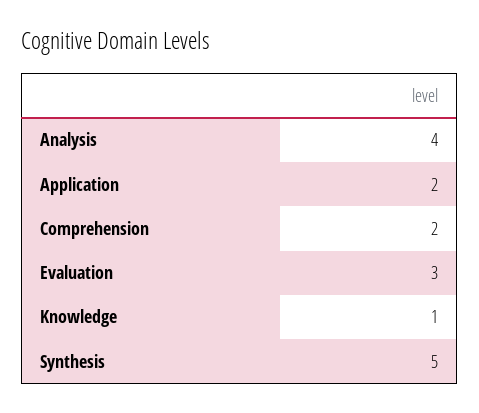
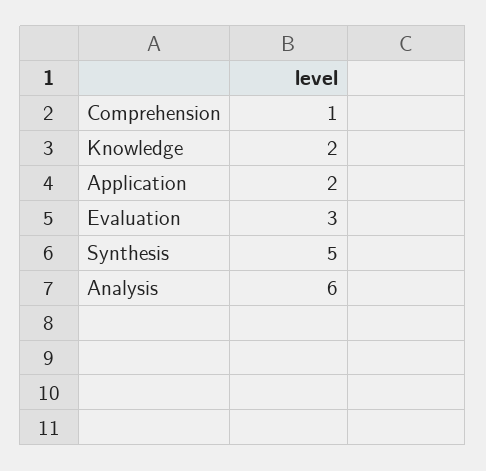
Analysis: 4 -> 6
Comprehension: 2 -> 1
Knowledge: 1 -> 2

